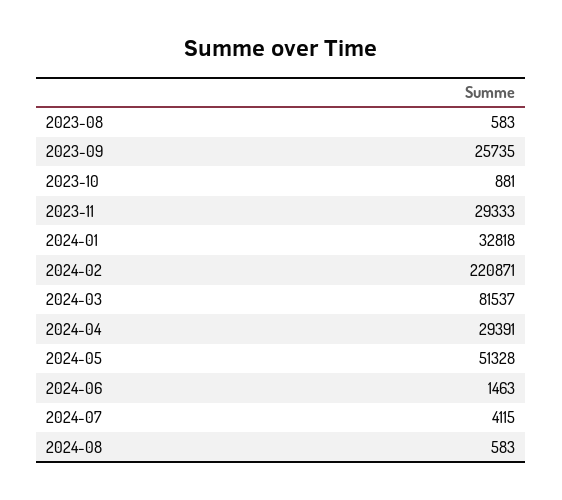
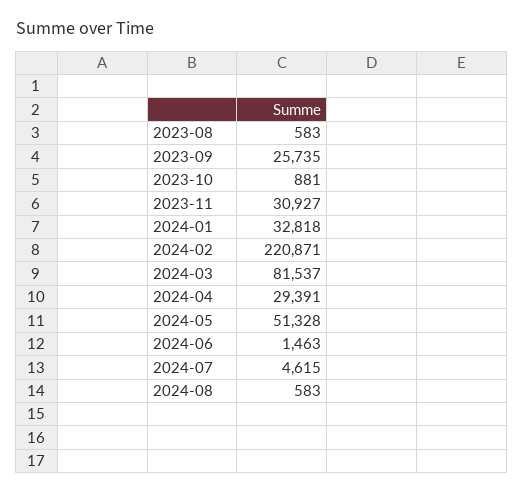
2023-11: 29333 -> 30927
2024-07: 4115 -> 4615

